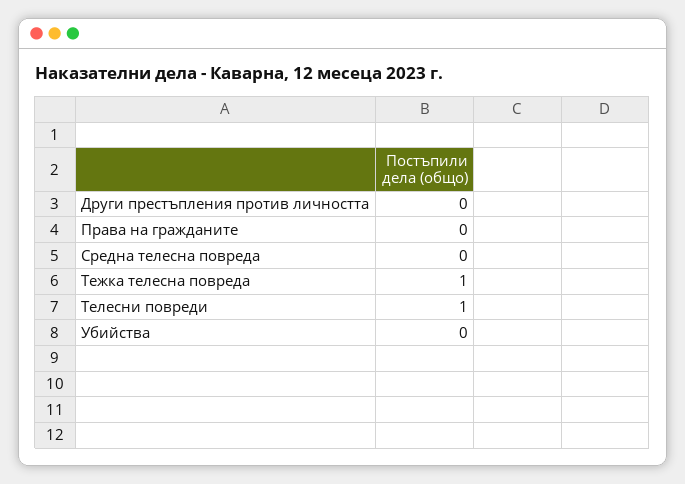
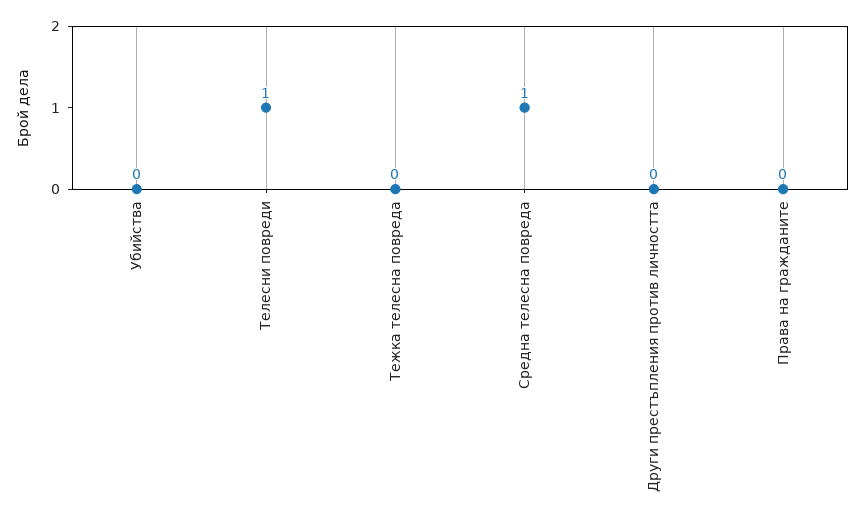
Средна телесна повреда: 0 -> 1
Тежка телесна повреда: 1 -> 0

